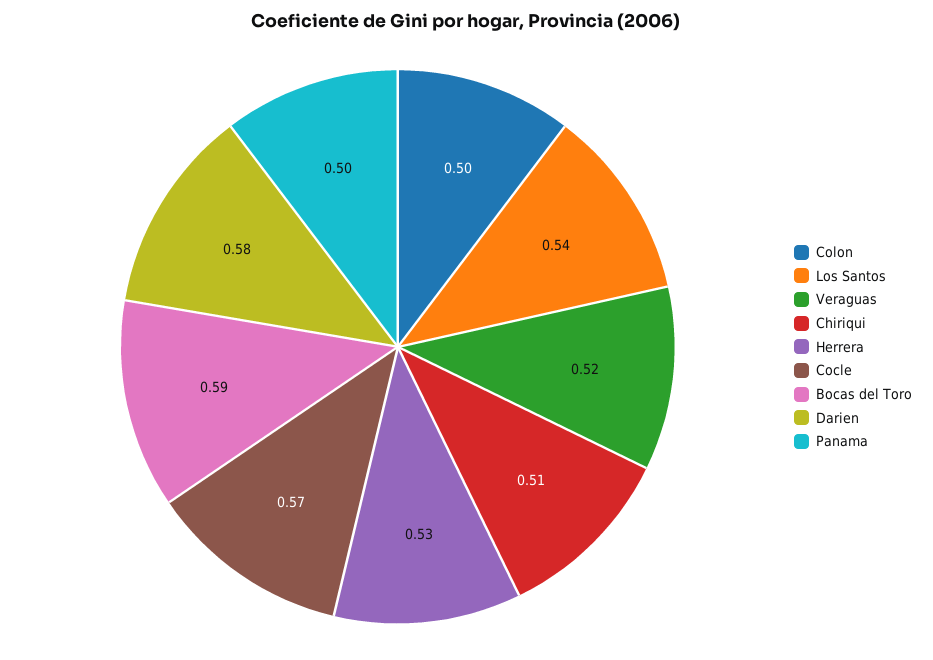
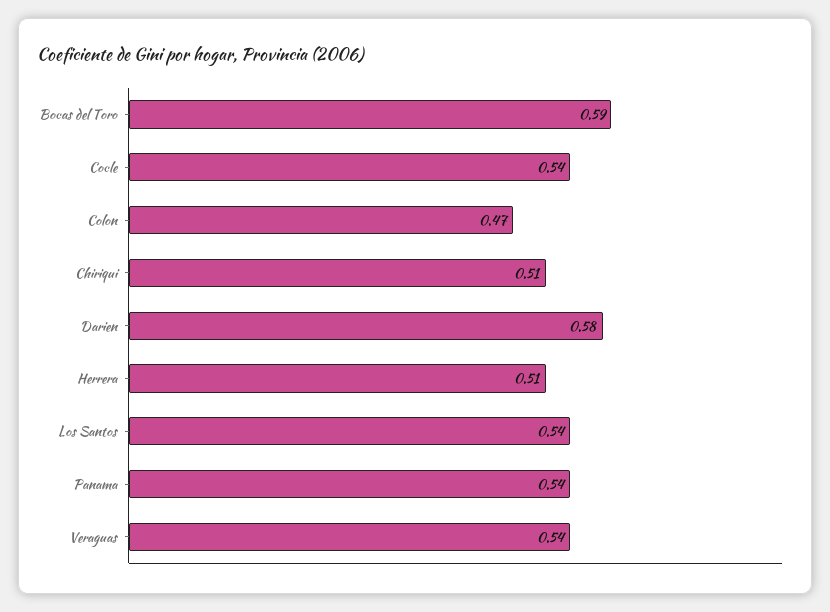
Colon: 0.5 -> 0.47
Veraguas: 0.52 -> 0.54
Herrera: 0.53 -> 0.51
Cocle: 0.57 -> 0.54
Panama: 0.5 -> 0.54

